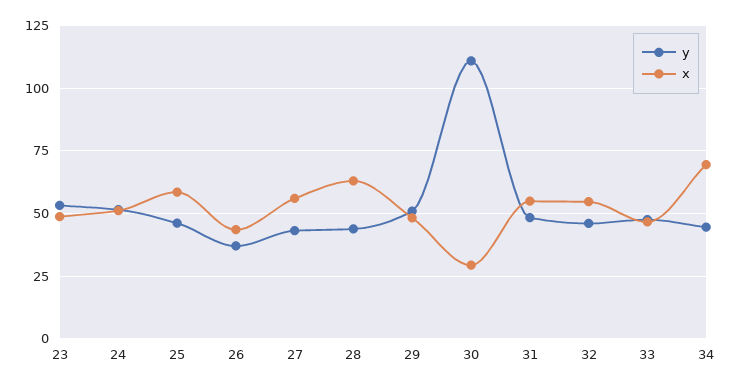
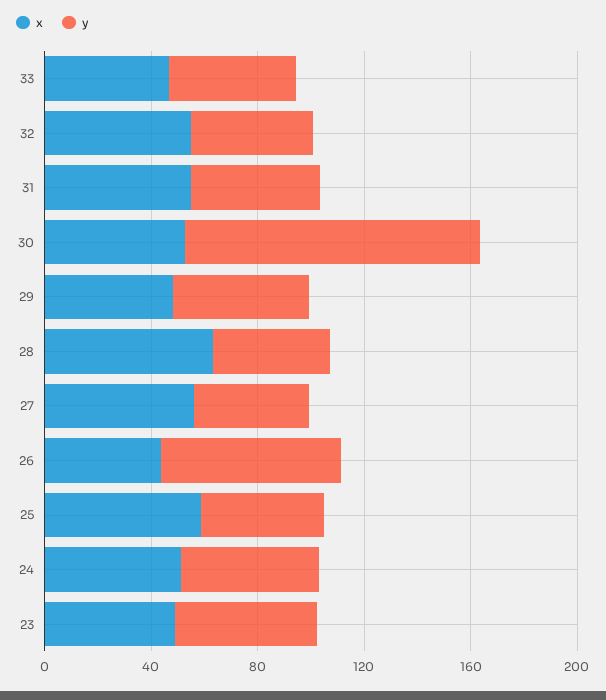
y, 26: 37.5 -> 70
x, 30: 30 -> 50
y, 34: 45 -> none
x, 34: 70 -> none

